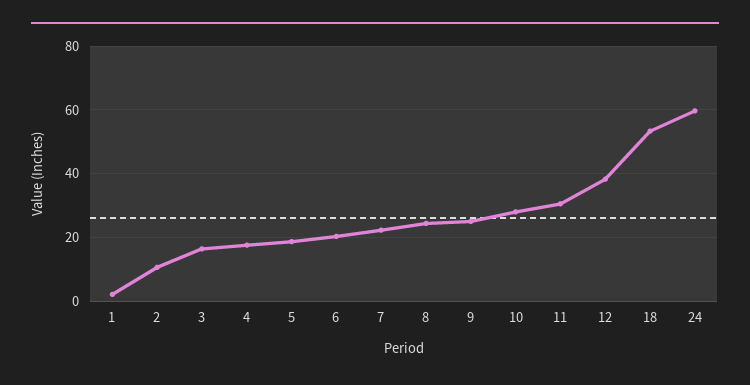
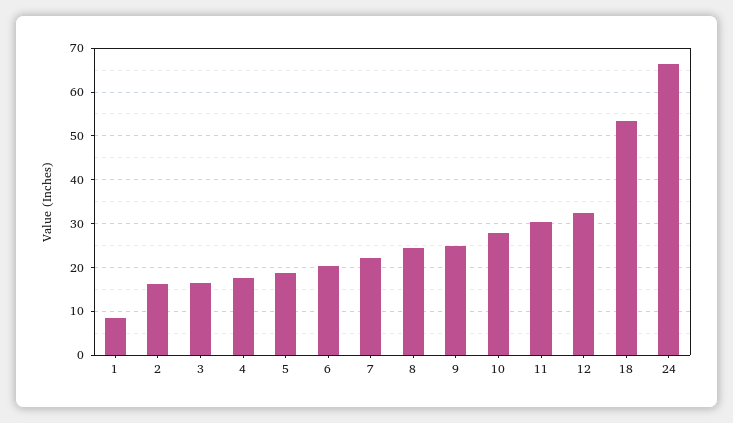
1: 2 -> 8
2: 10 -> 16
12: 38 -> 32
24: 60 -> 66

